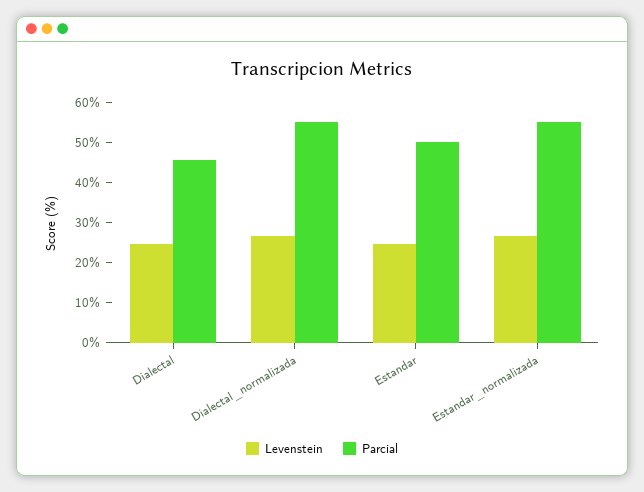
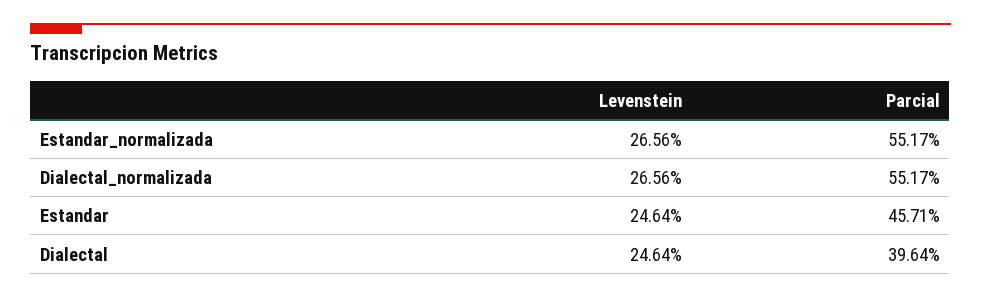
Parcial, Dialectal: 46 -> 39.64
Parcial, Estandar: 50 -> 45.71

